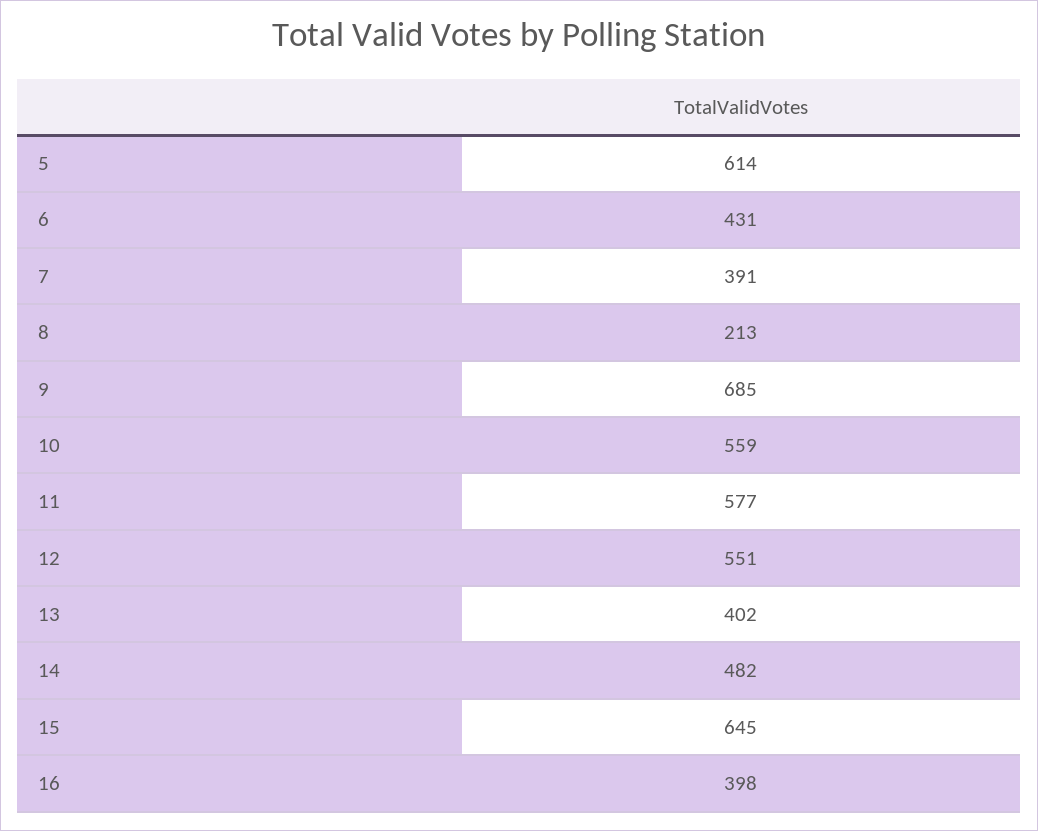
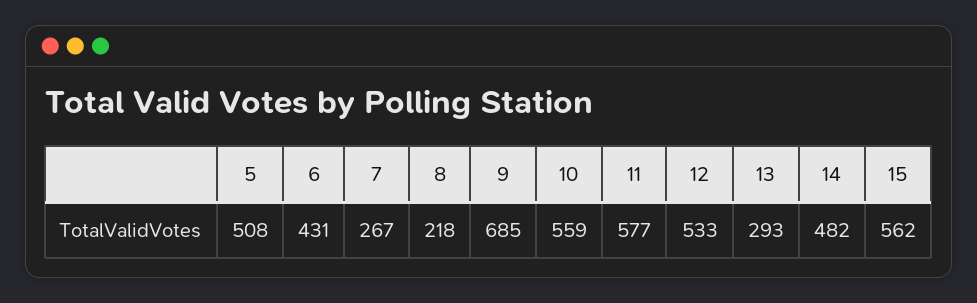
5: 614 -> 508
7: 391 -> 267
8: 213 -> 218
12: 551 -> 533
13: 402 -> 293
15: 645 -> 562
16: 398 -> none

